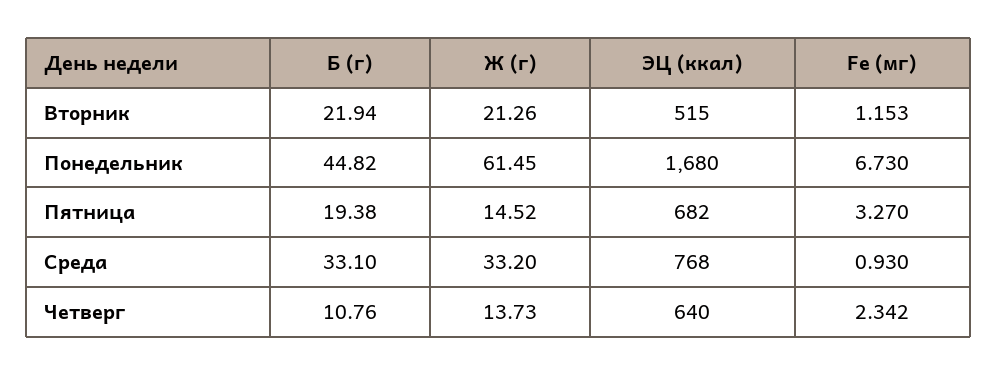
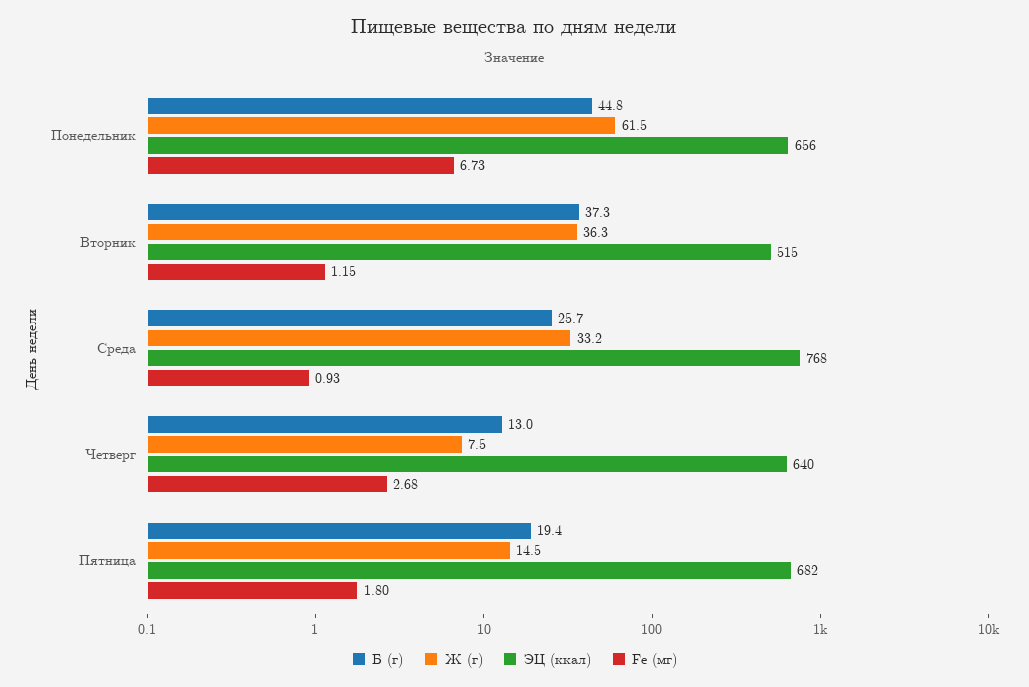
Б (г), Вторник: 21.94 -> 37.3
Ж (г), Вторник: 21.26 -> 36.3
ЭЦ (ккал), Понедельник: 1680 -> 656
Fe (мг), Пятница: 3.27 -> 1.8
Б (г), Среда: 33.1 -> 25.7
Б (г), Четверг: 10.76 -> 13
Ж (г), Четверг: 13.73 -> 7.5
Fe (мг), Четверг: 2.342 -> 2.68

